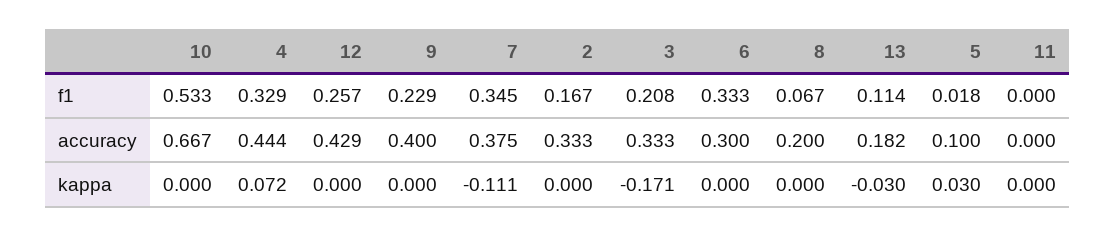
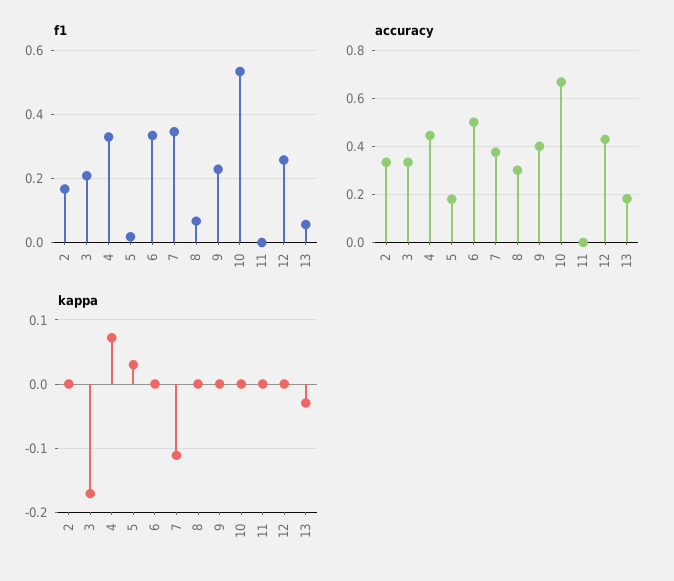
f1, 13: 0.114 -> 0.06
accuracy, 6: 0.3 -> 0.5
accuracy, 8: 0.2 -> 0.3
accuracy, 5: 0.1 -> 0.175

